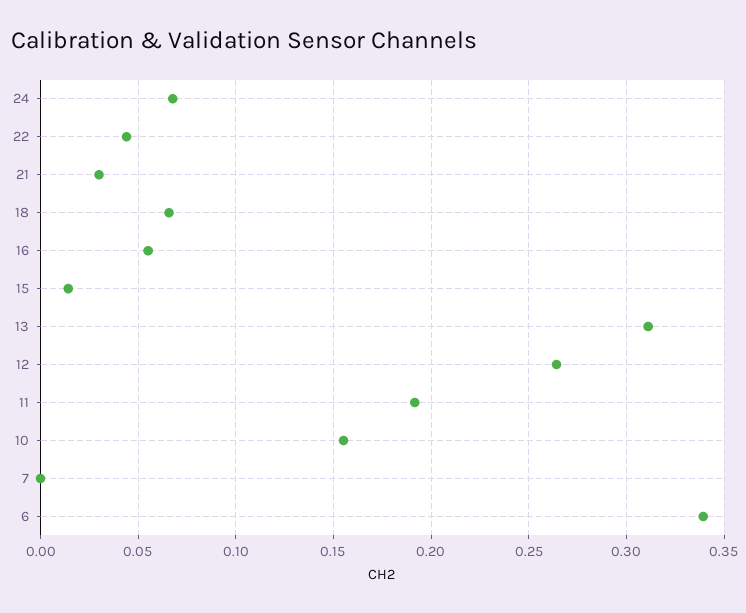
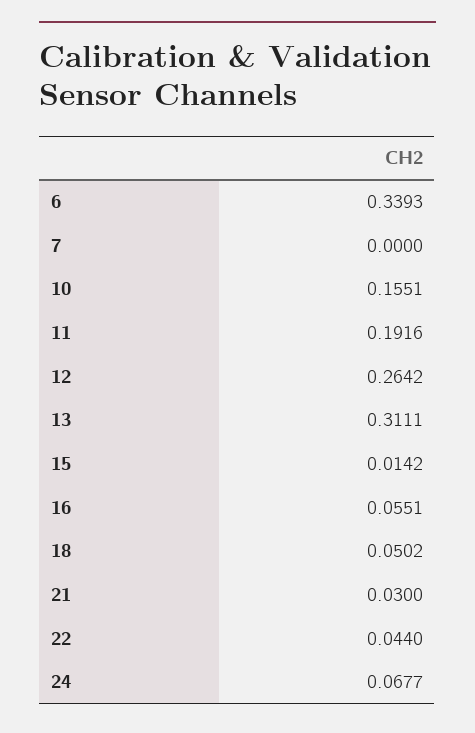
18: 0.065 -> 0.0502

